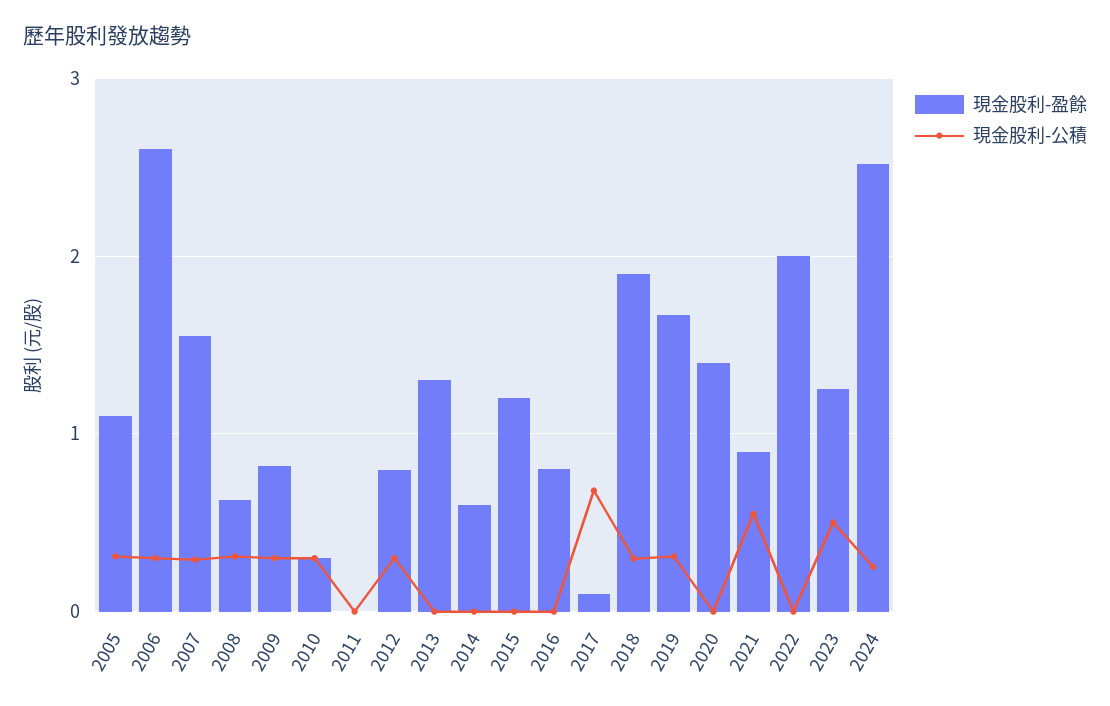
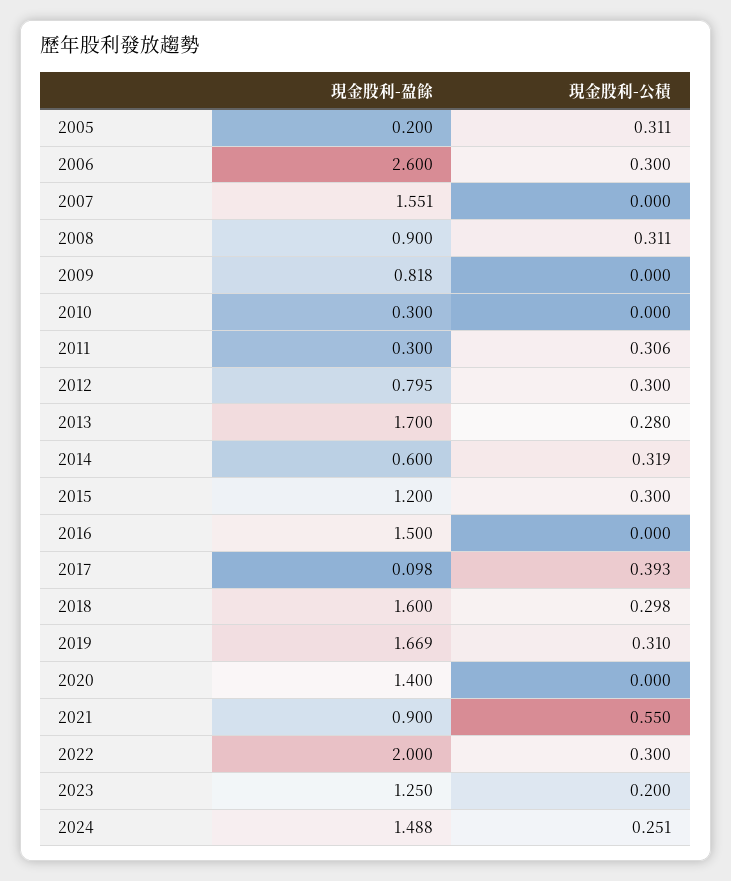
現金股利-盈餘, 2005: 1.1 -> 0.2
現金股利-公積, 2007: 0.3 -> 0
現金股利-盈餘, 2008: 0.6 -> 0.9
現金股利-公積, 2009: 0.3 -> 0
現金股利-公積, 2010: 0.3 -> 0
現金股利-盈餘, 2011: 0 -> 0.3
現金股利-公積, 2011: 0 -> 0.306
現金股利-盈餘, 2013: 1.3 -> 1.7
現金股利-公積, 2013: 0 -> 0.28
現金股利-公積, 2014: 0 -> 0.319
現金股利-公積, 2015: 0 -> 0.3
現金股利-盈餘, 2016: 0.8 -> 1.5
現金股利-公積, 2017: 0.7 -> 0.393
現金股利-盈餘, 2018: 1.9 -> 1.6
現金股利-公積, 2022: 0 -> 0.3
現金股利-公積, 2023: 0.5 -> 0.2
現金股利-盈餘, 2024: 2.5 -> 1.488

